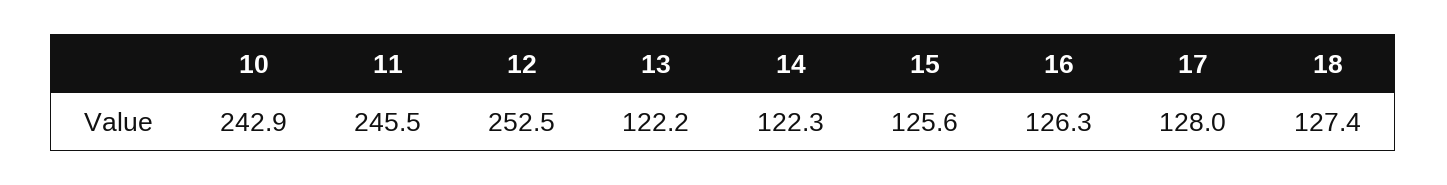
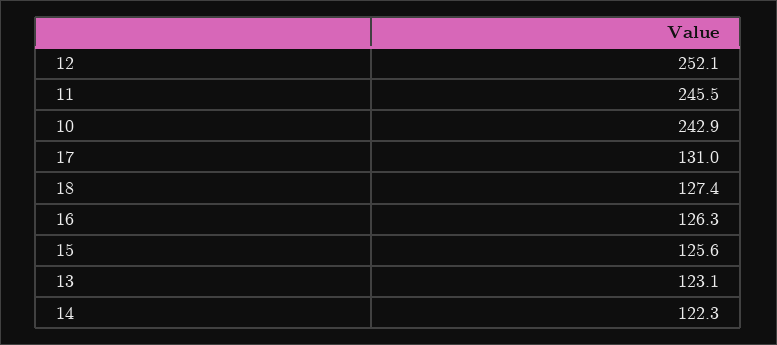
12: 252.5 -> 252.1
13: 122.2 -> 123.1
17: 128 -> 131

